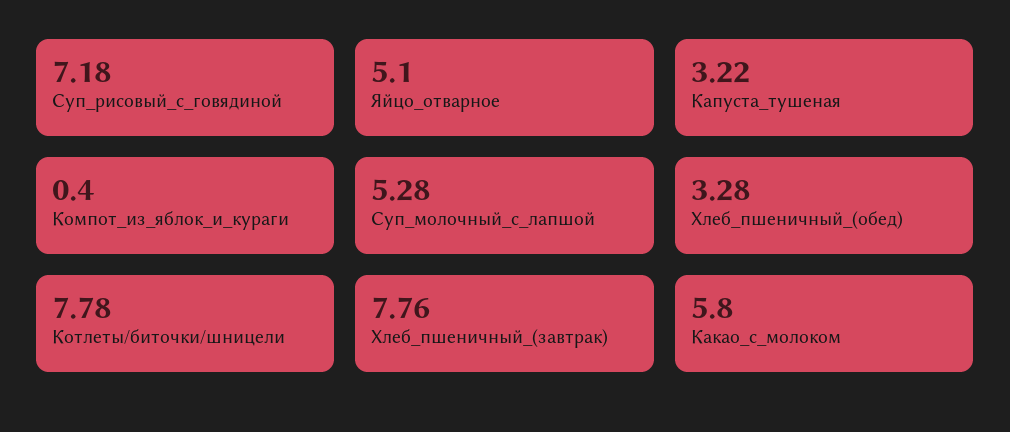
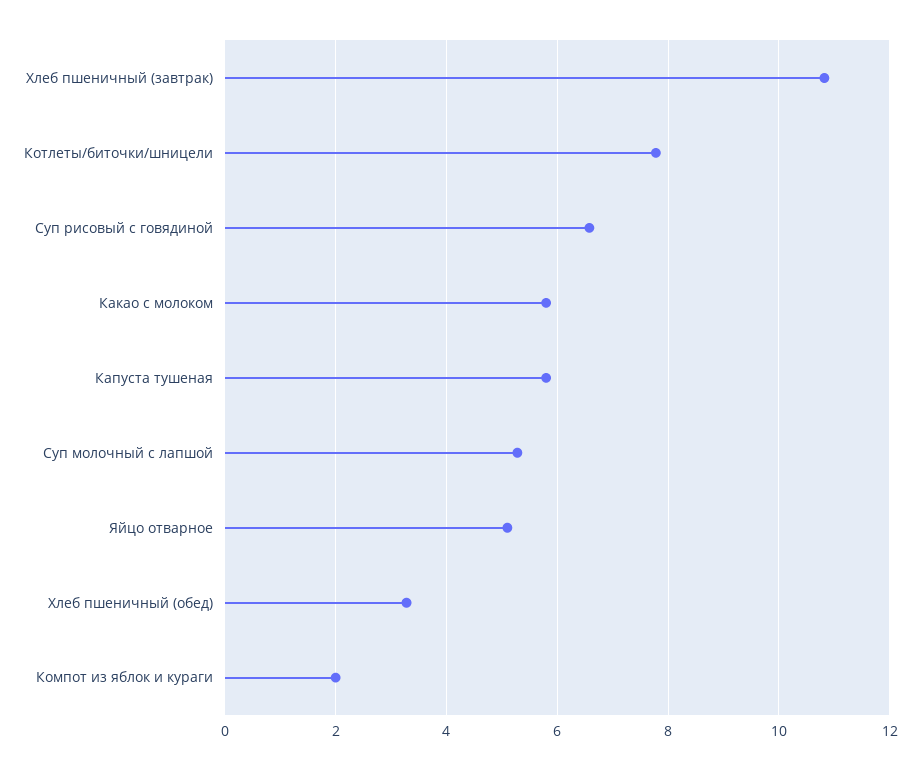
Суп_рисовый_с_говядиной: 7.18 -> 6.6
Капуста_тушеная: 3.22 -> 5.8
Компот_из_яблок_и_кураги: 0.4 -> 2
Хлеб_пшеничный_(завтрак): 7.76 -> 10.8

